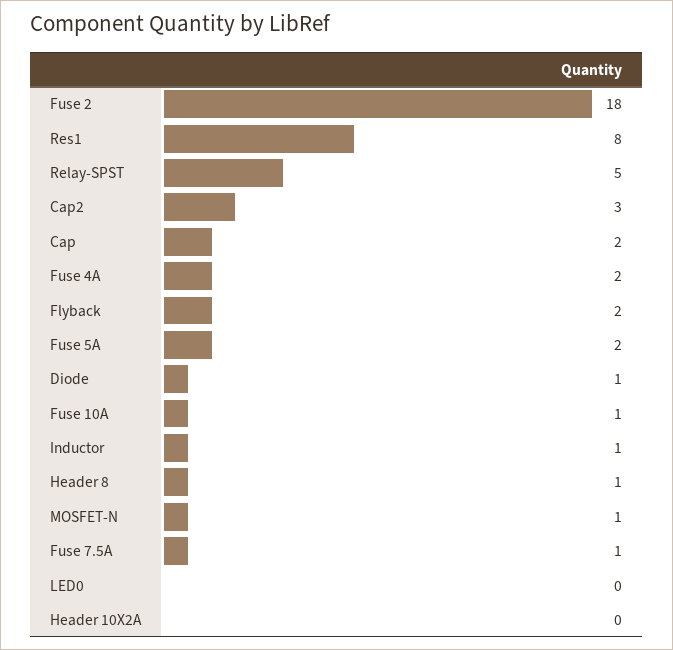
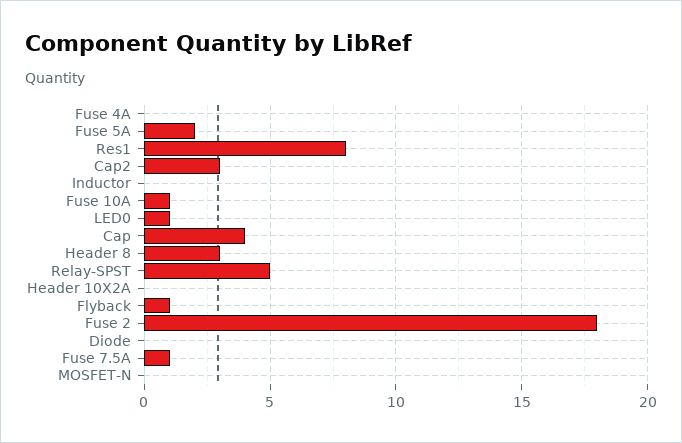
Cap: 2 -> 4
Fuse 4A: 2 -> 0
Flyback: 2 -> 1
Diode: 1 -> 0
Inductor: 1 -> 0
Header 8: 1 -> 3
MOSFET-N: 1 -> 0
LED0: 0 -> 1

